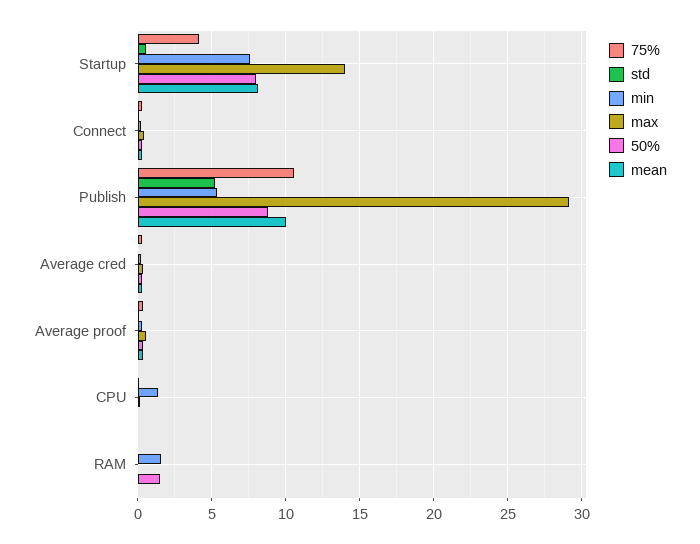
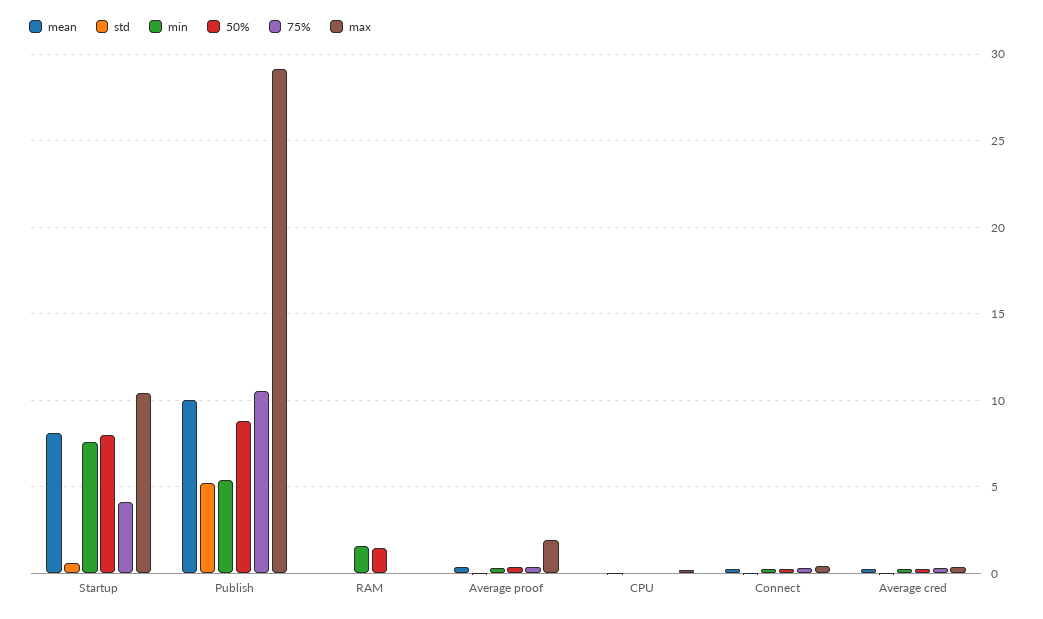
max, Startup: 14 -> 10.5
max, Average proof: 0.5 -> 2
min, CPU: 1.5 -> 0

